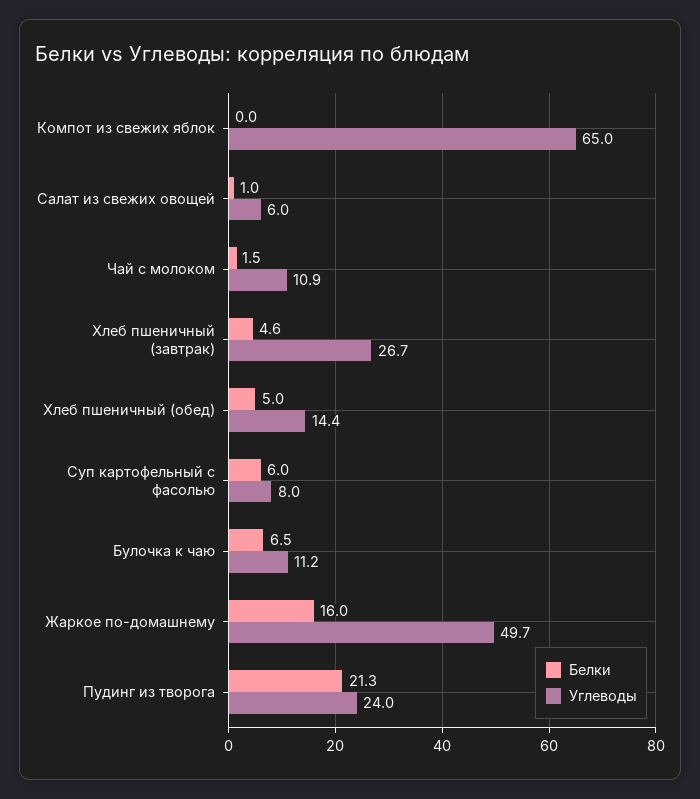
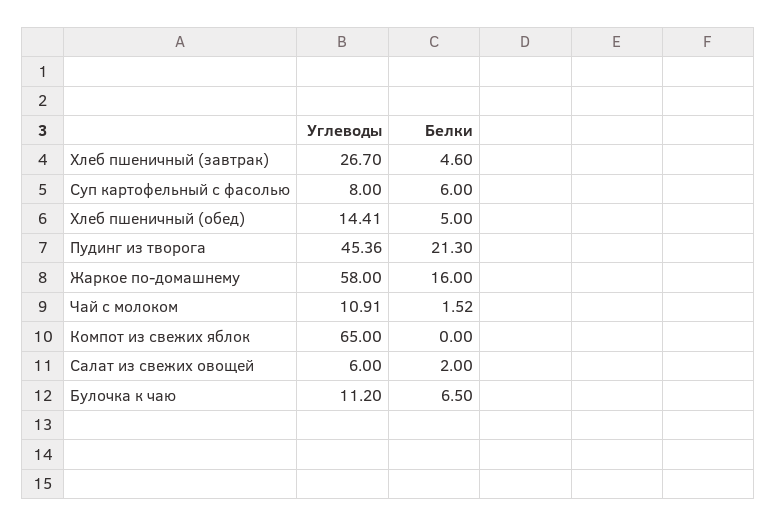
Белки, Салат из свежих овощей: 1 -> 2
Углеводы, Жаркое по-домашнему: 49.7 -> 58
Углеводы, Пудинг из творога: 24 -> 45.36

